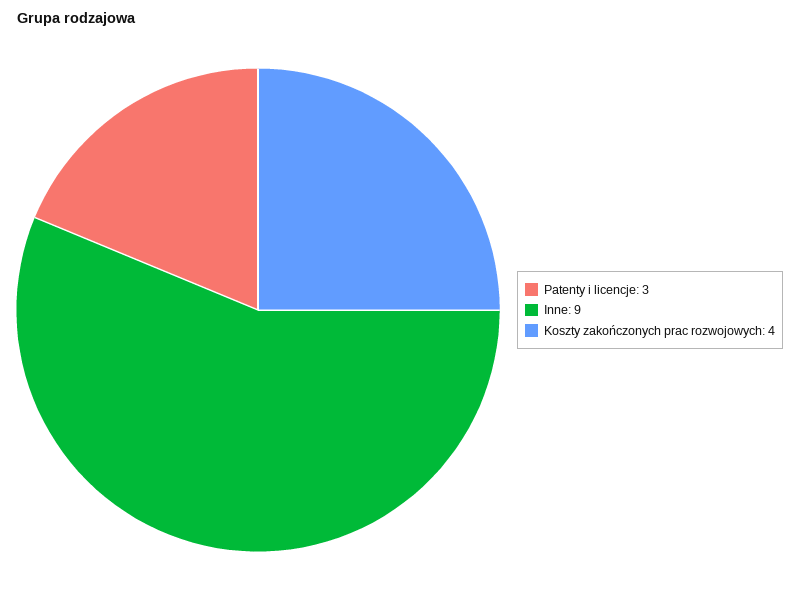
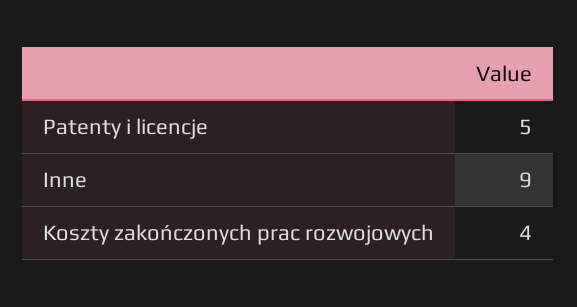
Patenty i licencje: 3 -> 5

